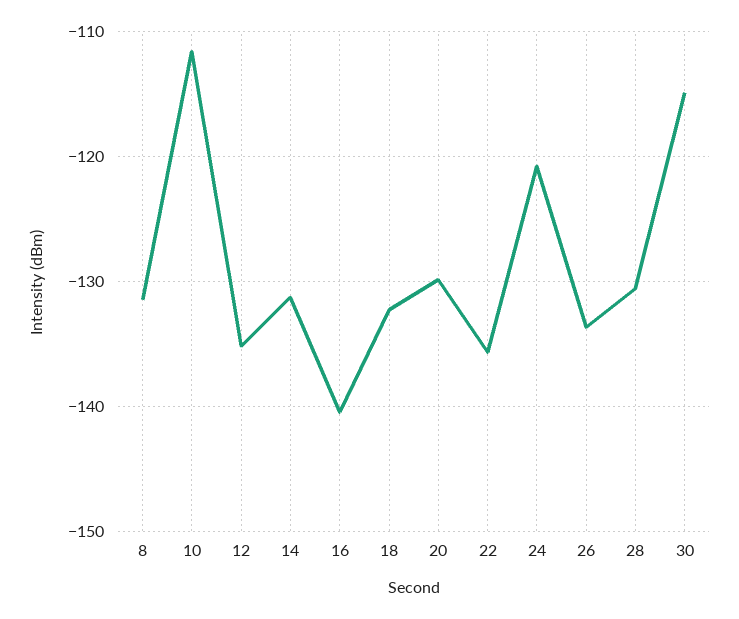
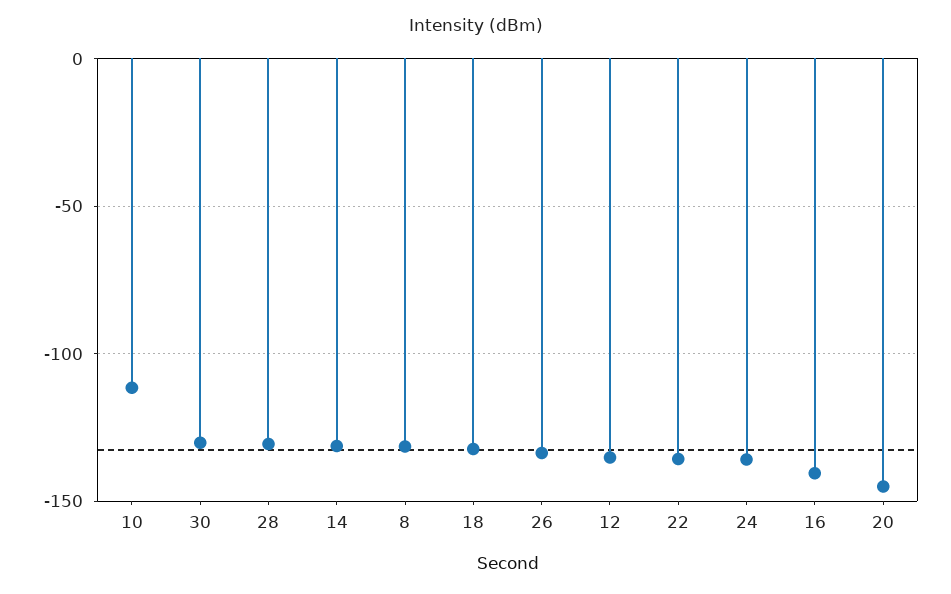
20: -130 -> -145
24: -121 -> -135
30: -115 -> -130

